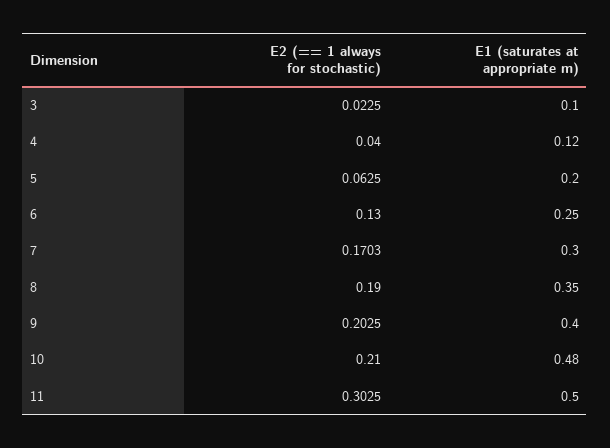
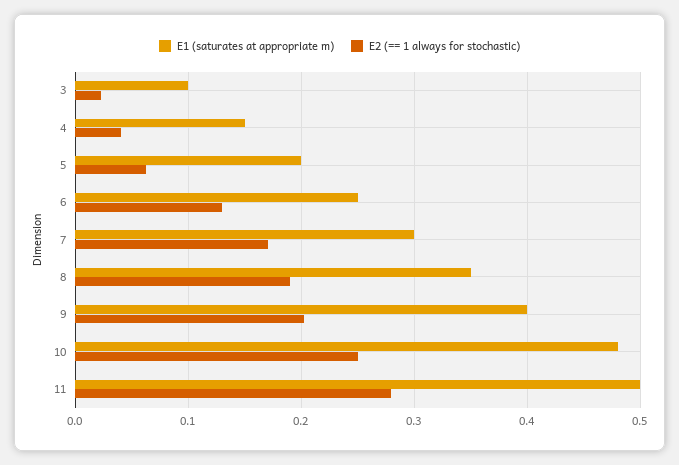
E1 (saturates at appropriate m), 4: 0.12 -> 0.15
E2 (== 1 always for stochastic), 10: 0.21 -> 0.25
E2 (== 1 always for stochastic), 11: 0.3025 -> 0.28

